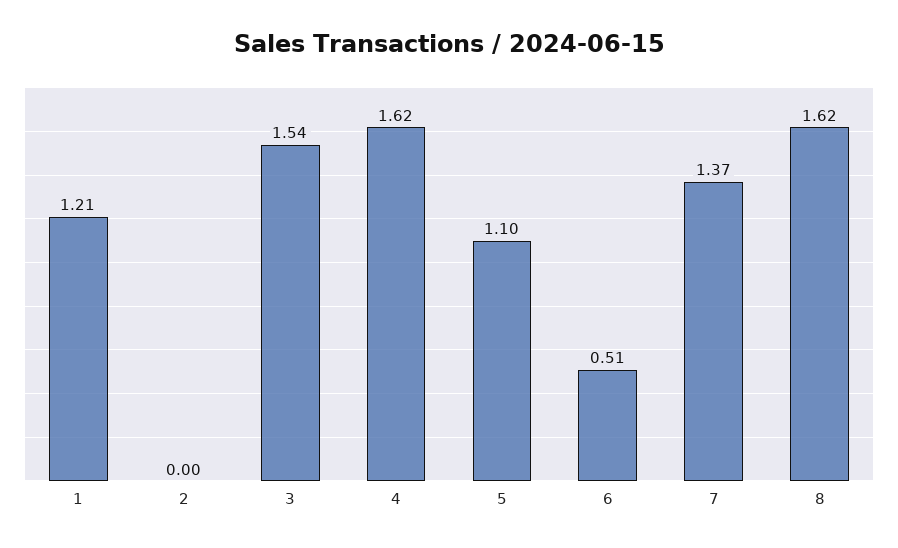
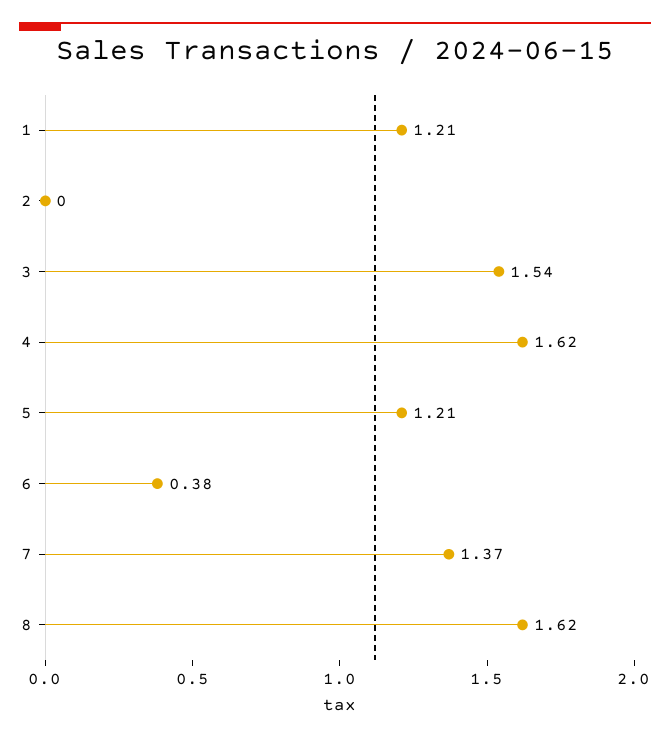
5: 1.1 -> 1.21
6: 0.51 -> 0.38

